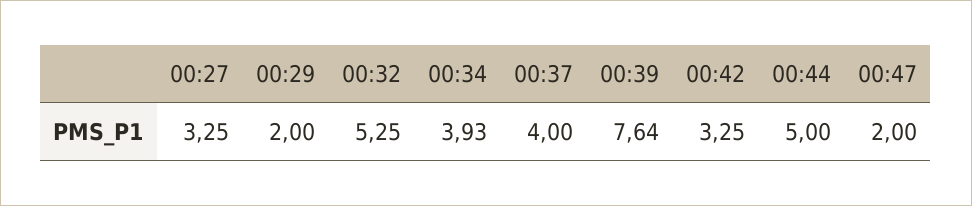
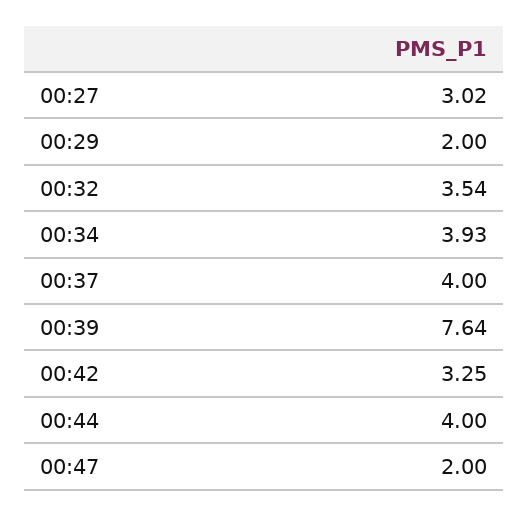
00:27: 3.25 -> 3.02
00:32: 5.25 -> 3.54
00:44: 5 -> 4

